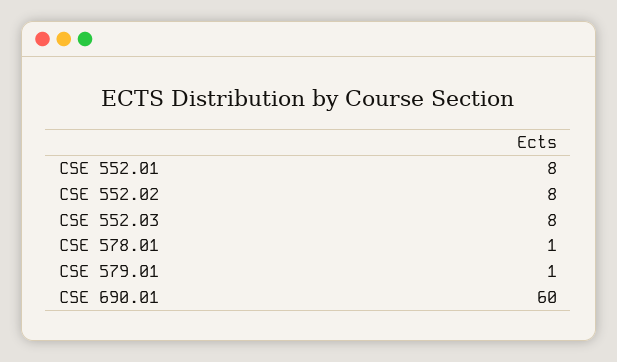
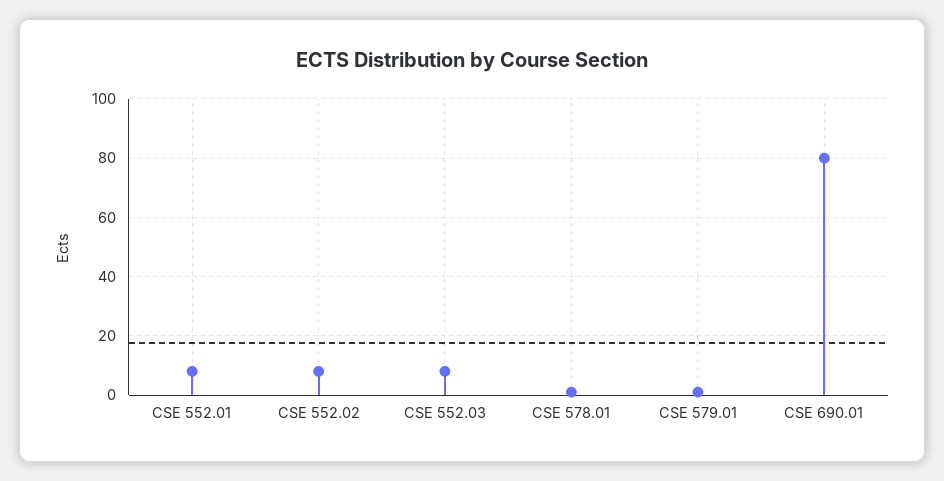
CSE 690.01: 60 -> 80

